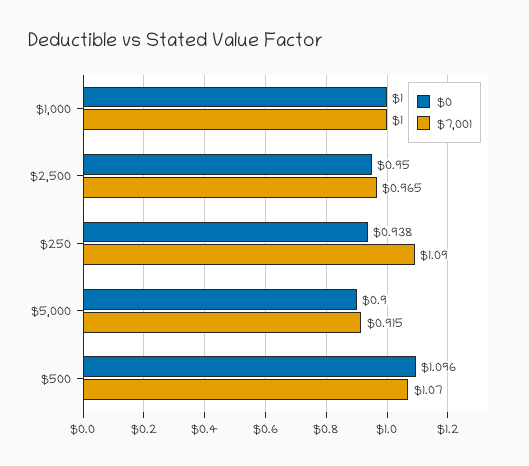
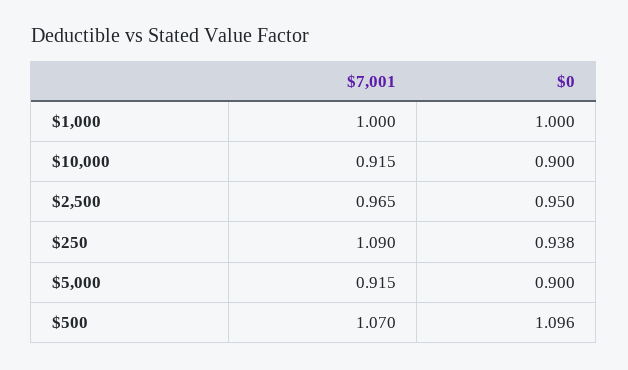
$7,001, $10,000: none -> 0.915
$0, $10,000: none -> 0.9

